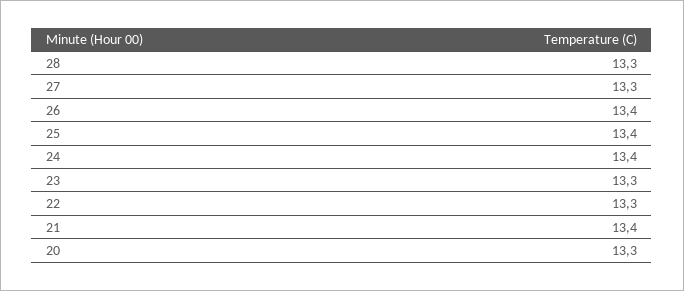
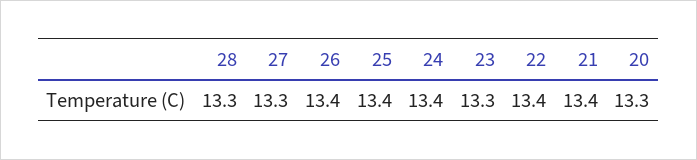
22: 13.3 -> 13.4

